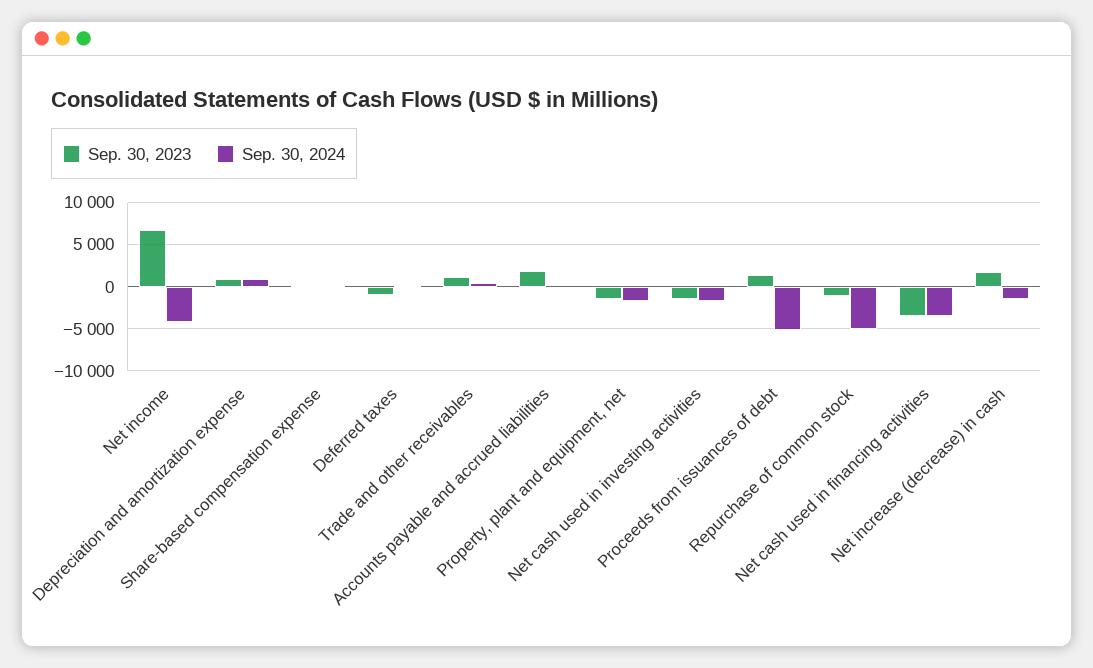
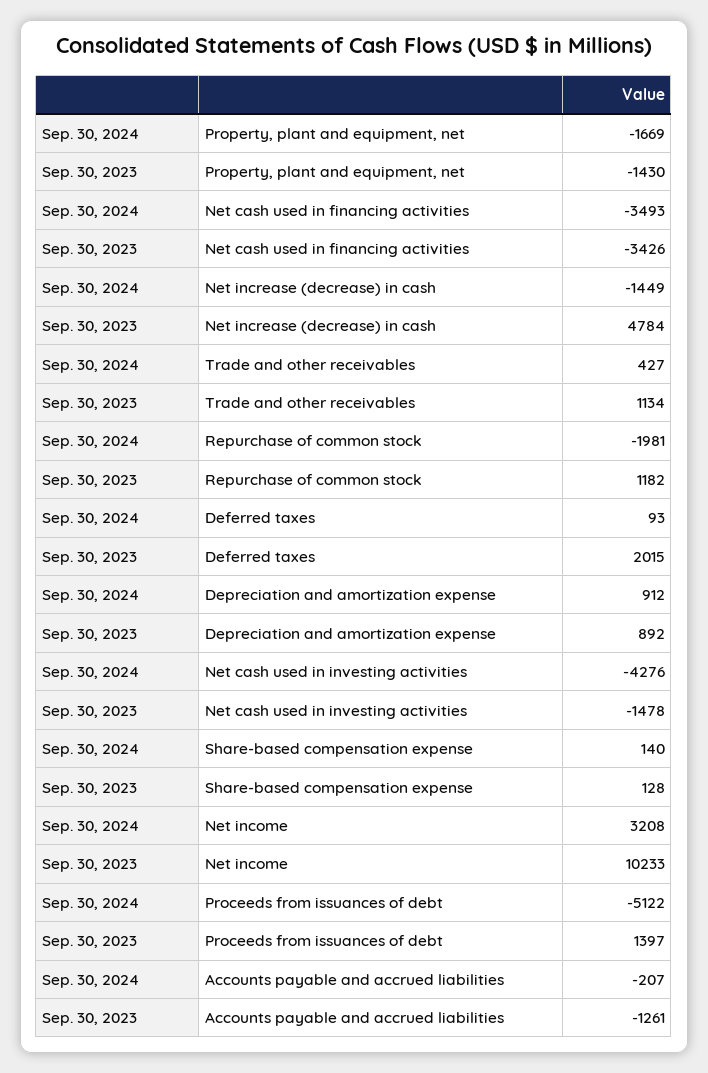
Sep. 30, 2023, Net income: 7000 -> 10233
Sep. 30, 2024, Net income: -4000 -> 3208
Sep. 30, 2023, Deferred taxes: -1000 -> 2015
Sep. 30, 2023, Accounts payable and accrued liabilities: 2000 -> -1261
Sep. 30, 2024, Net cash used in investing activities: -2000 -> -4276
Sep. 30, 2023, Repurchase of common stock: -1000 -> 1182
Sep. 30, 2024, Repurchase of common stock: -5000 -> -1981
Sep. 30, 2023, Net increase (decrease) in cash: 2000 -> 4784

